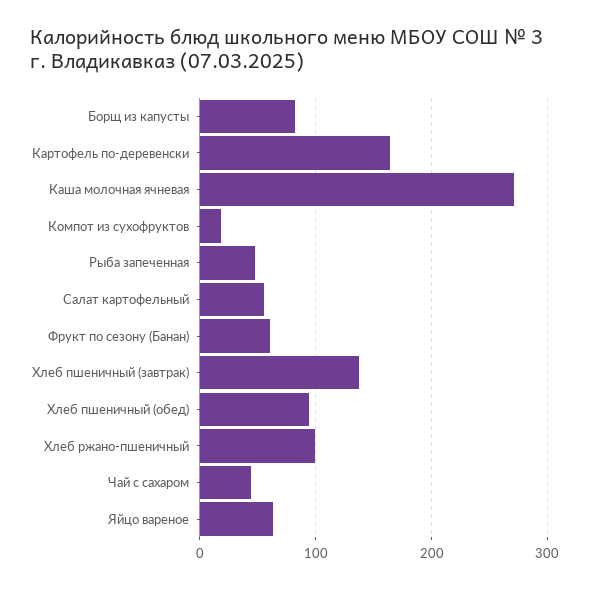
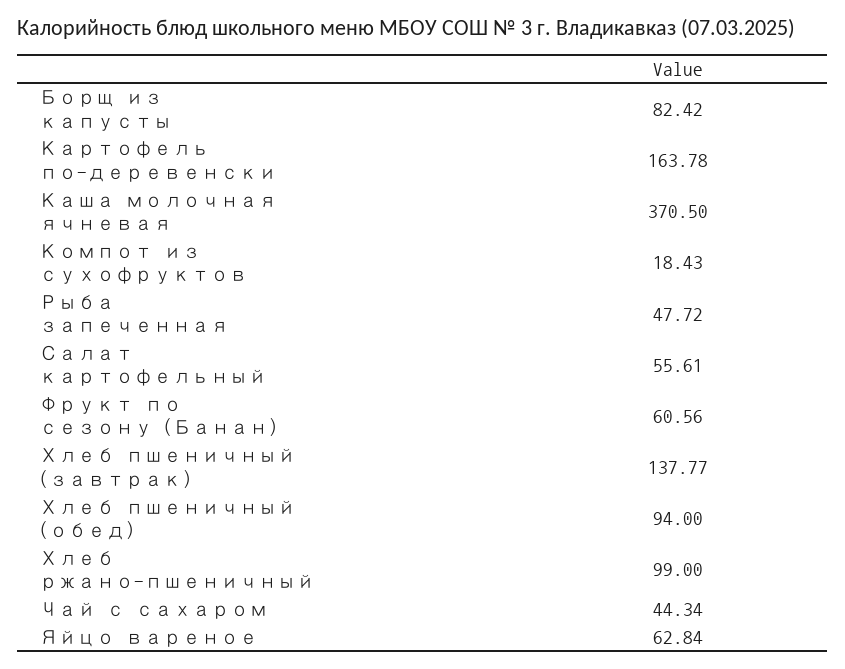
Каша молочная ячневая: 270 -> 370.5

